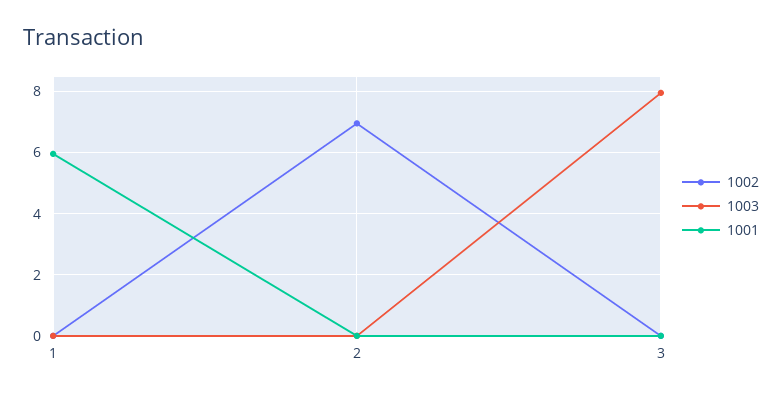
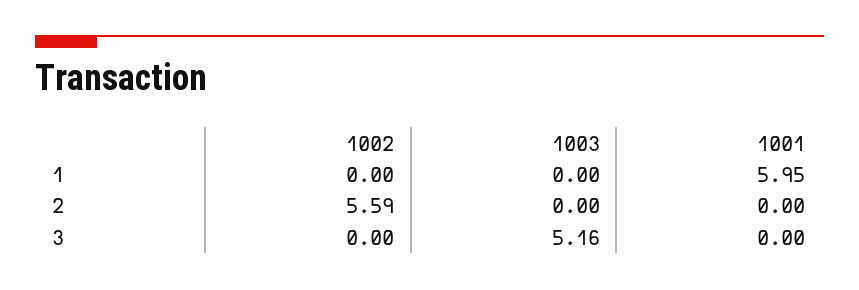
1002, 2: 7 -> 5.59
1003, 3: 8 -> 5.16

